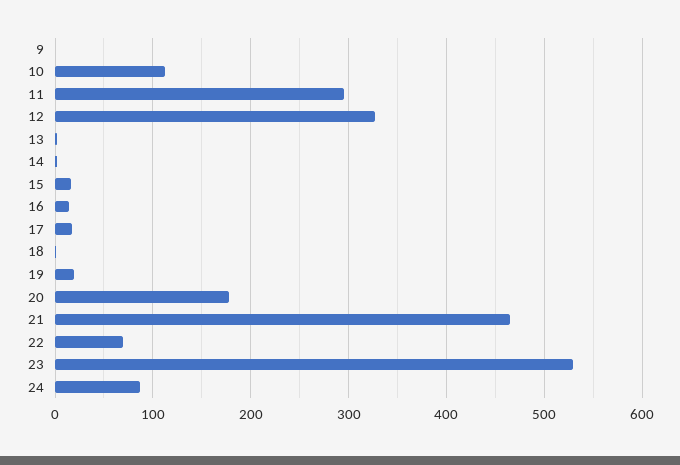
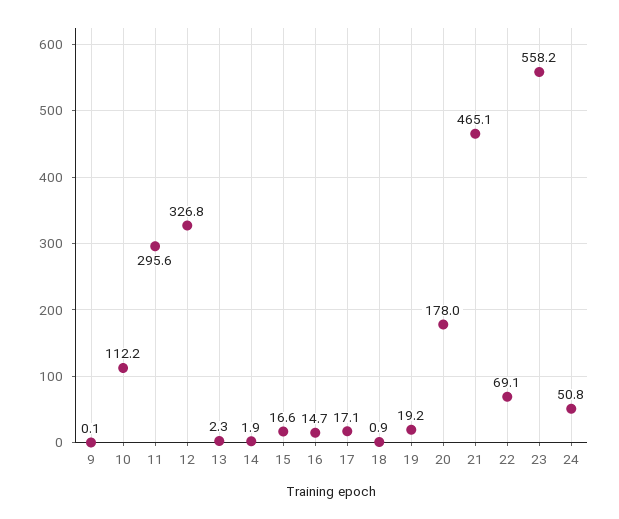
23: 530 -> 558.2
24: 90 -> 50.8

